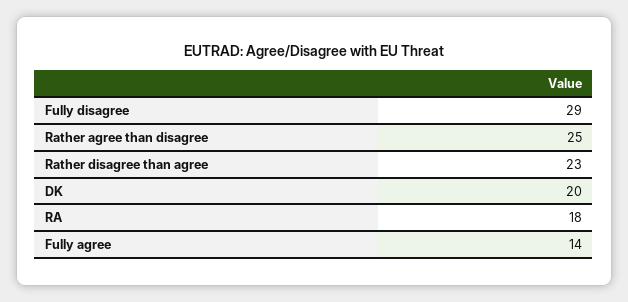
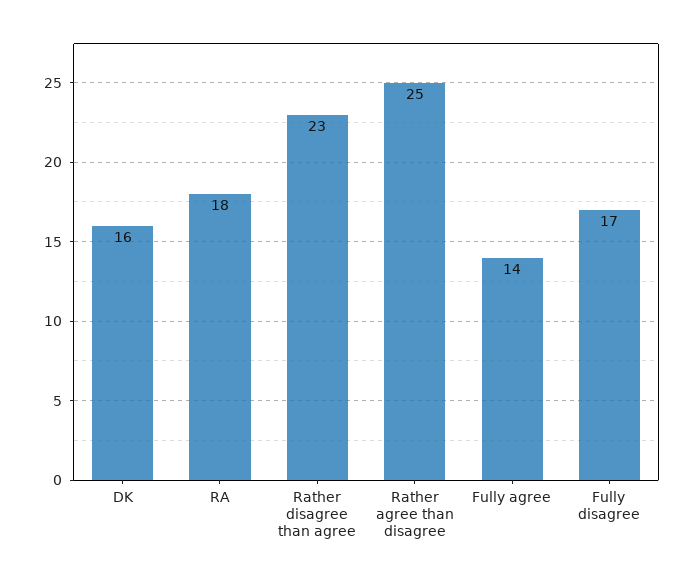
Fully disagree: 29 -> 17
DK: 20 -> 16

